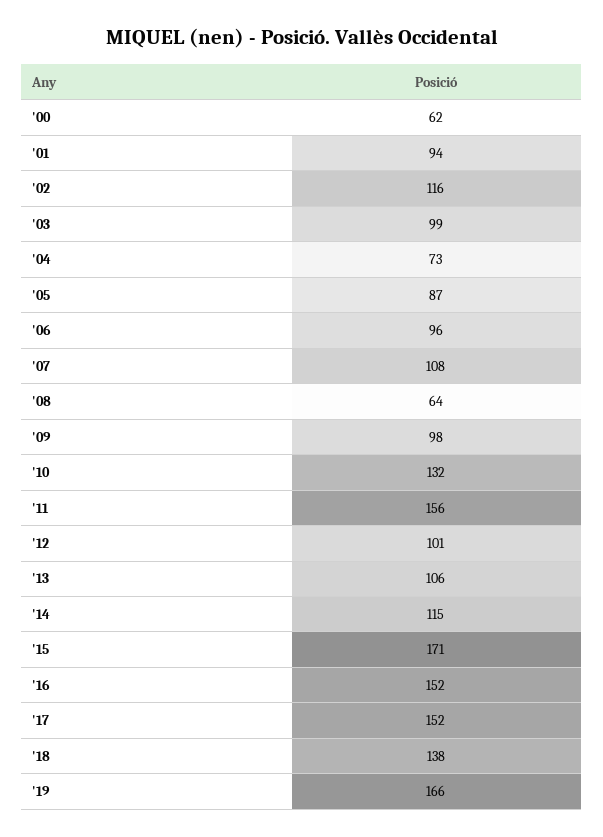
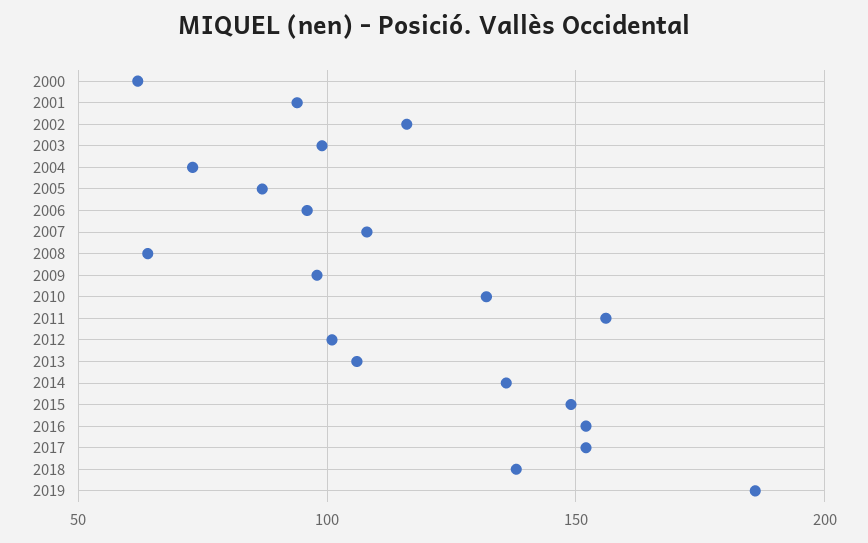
'14: 115 -> 135
'15: 171 -> 150
'19: 166 -> 185

